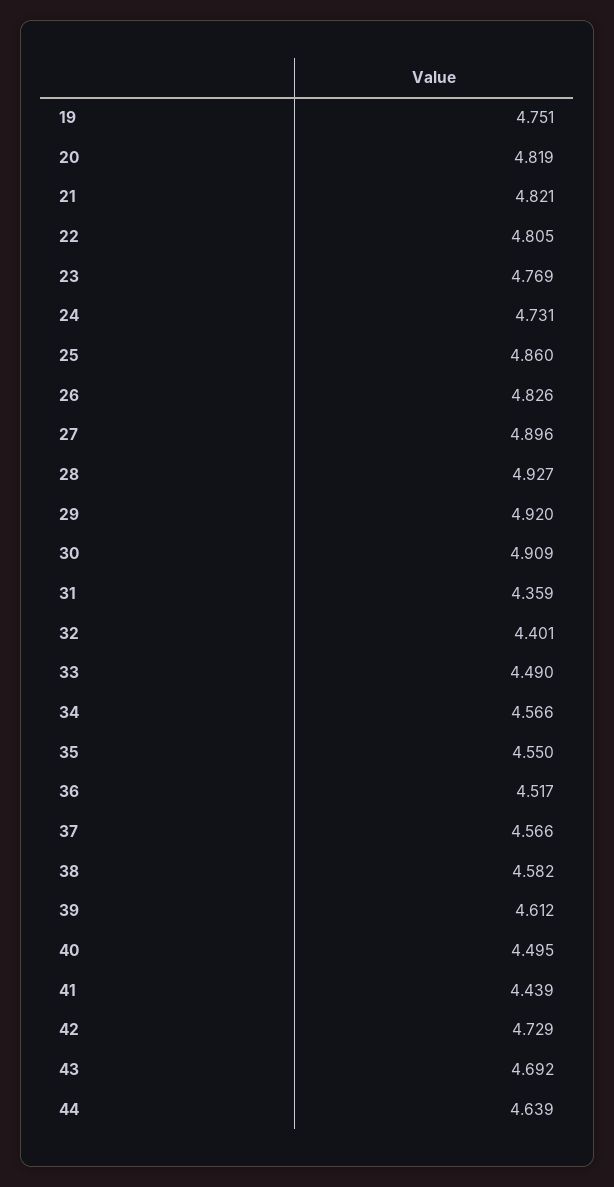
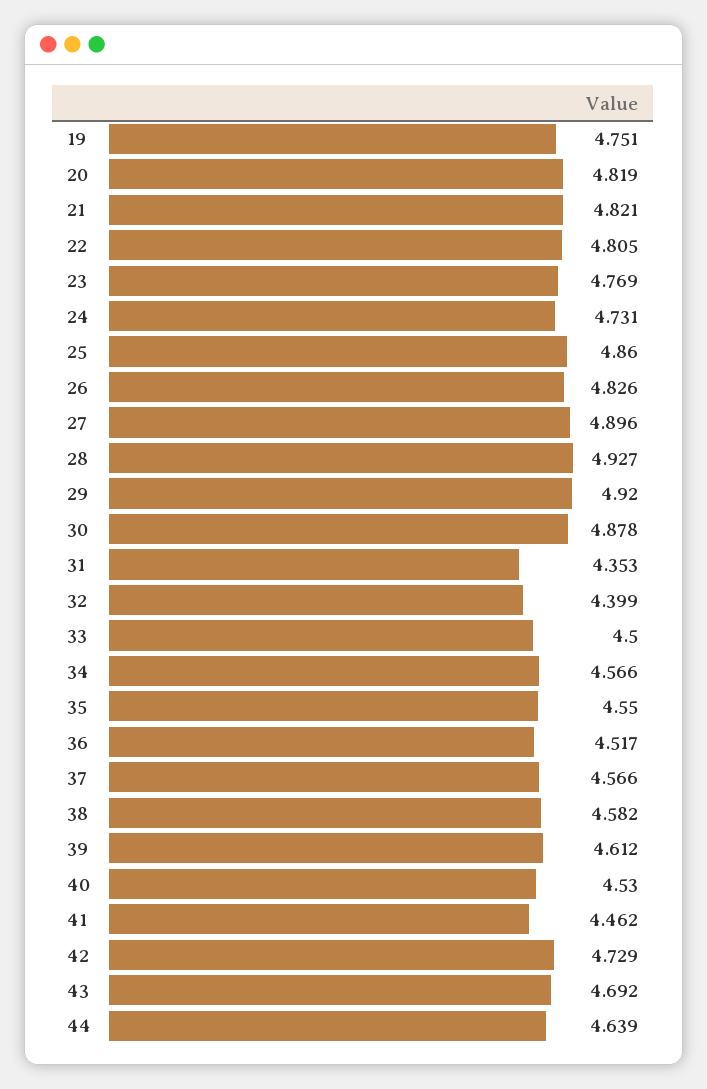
30: 4.909 -> 4.878
31: 4.359 -> 4.353
32: 4.401 -> 4.399
33: 4.49 -> 4.5
40: 4.495 -> 4.53
41: 4.439 -> 4.462

